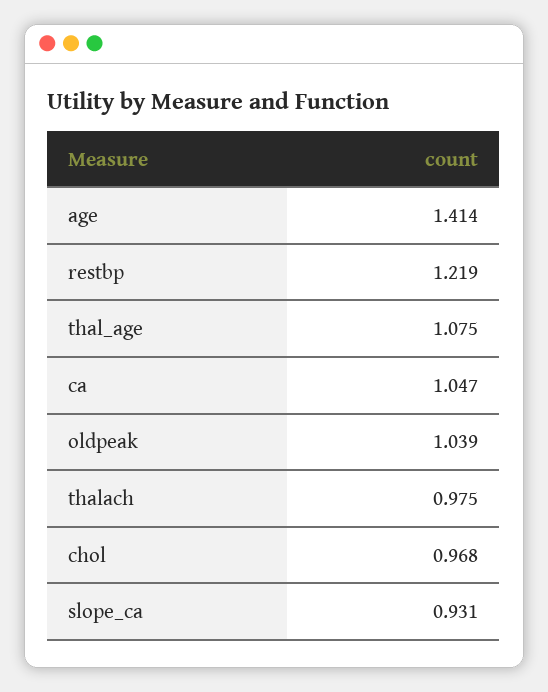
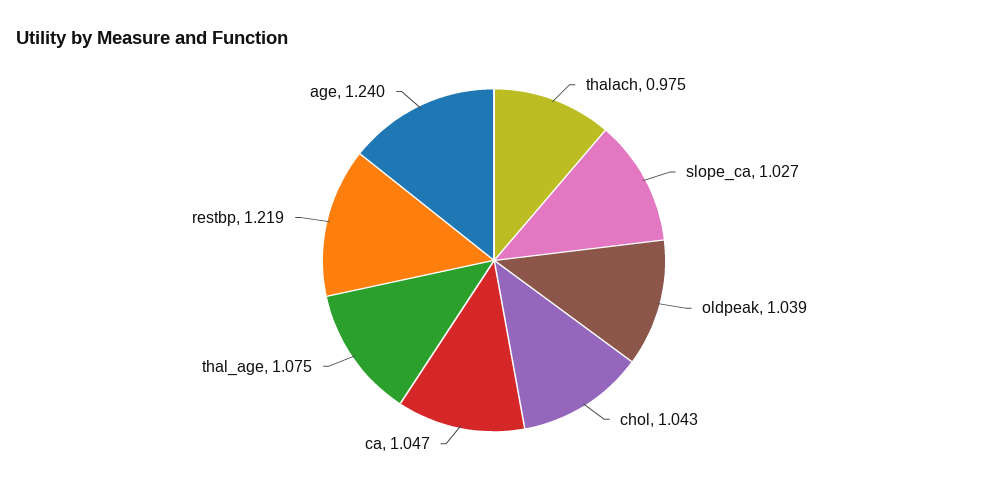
age: 1.414 -> 1.24
chol: 0.968 -> 1.043
slope_ca: 0.931 -> 1.027

